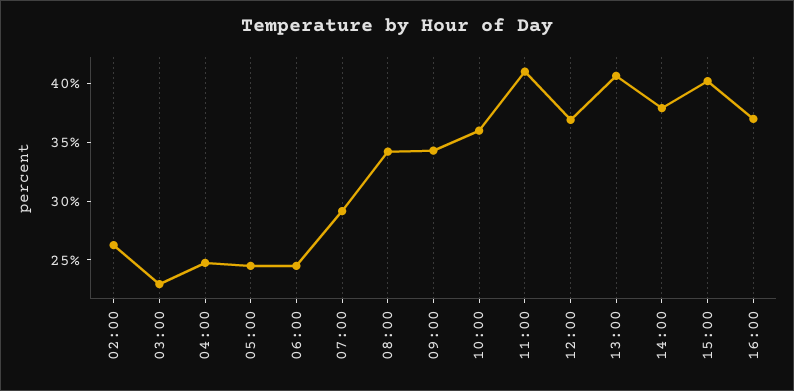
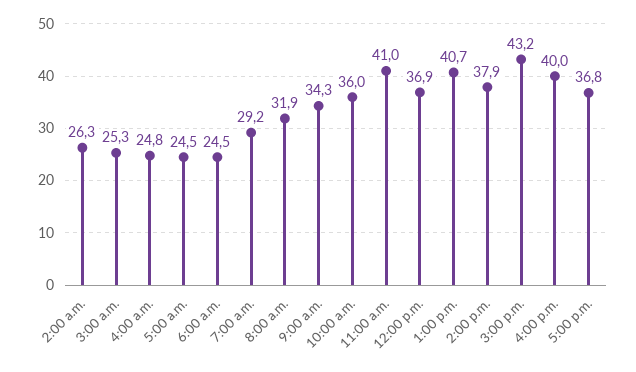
03:00: 23 -> 25.3
08:00: 34 -> 31.9
15:00: 40 -> 43.2
16:00: 37 -> 40
5:00 p.m.: none -> 36.8

